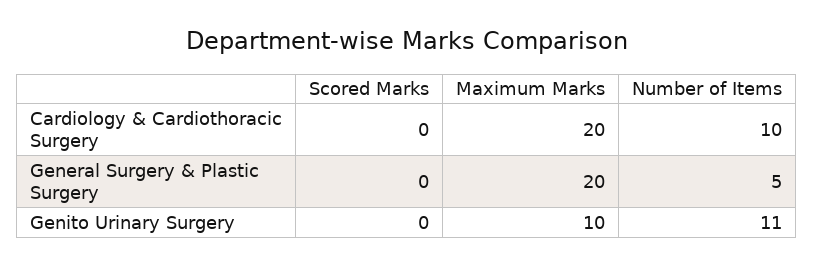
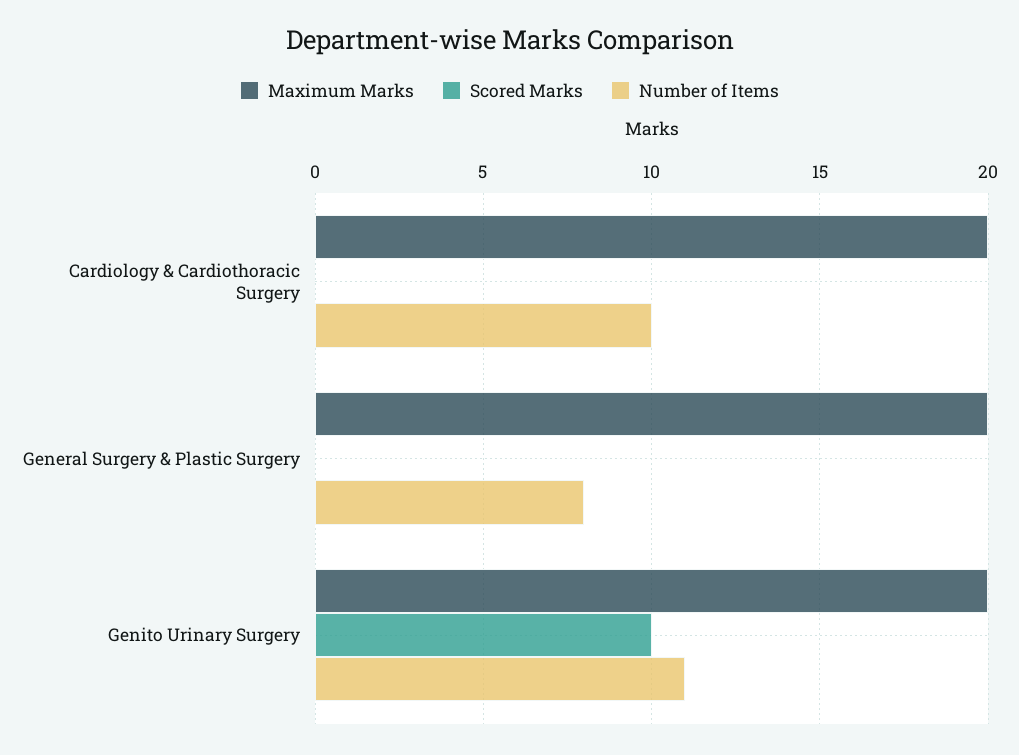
Number of Items, General Surgery & Plastic Surgery: 5 -> 8
Scored Marks, Genito Urinary Surgery: 0 -> 10
Maximum Marks, Genito Urinary Surgery: 10 -> 20

